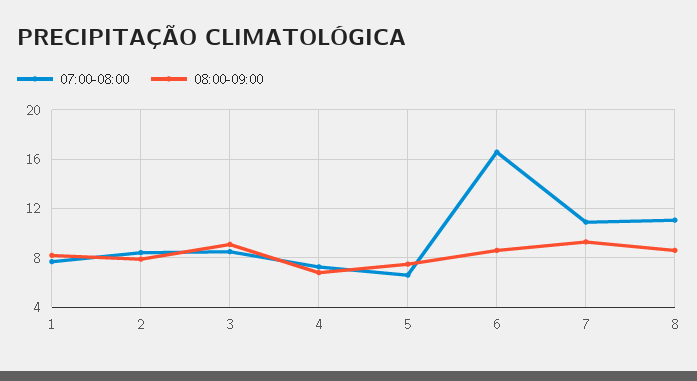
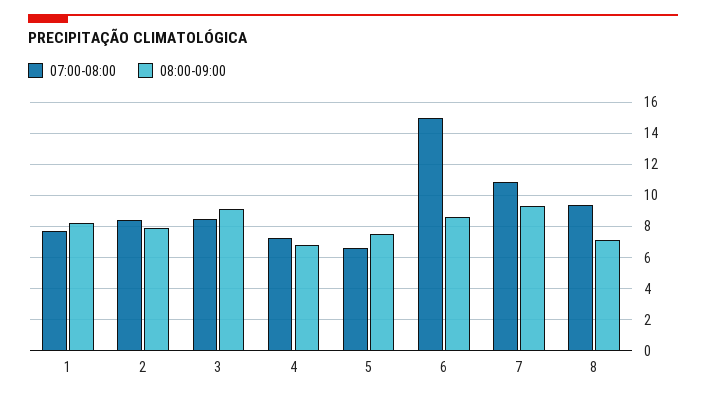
07:00-08:00, 6: 16.5 -> 15
07:00-08:00, 8: 11 -> 9.5
08:00-09:00, 8: 8.5 -> 7

